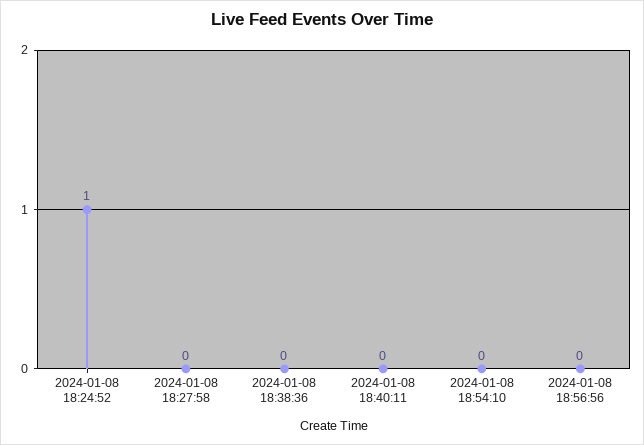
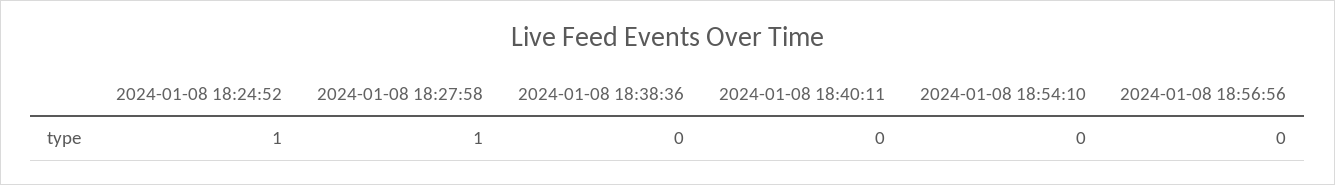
2024-01-08 18:27:58: 0 -> 1

